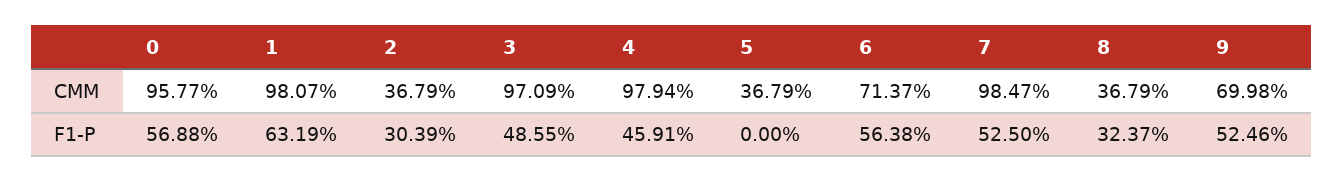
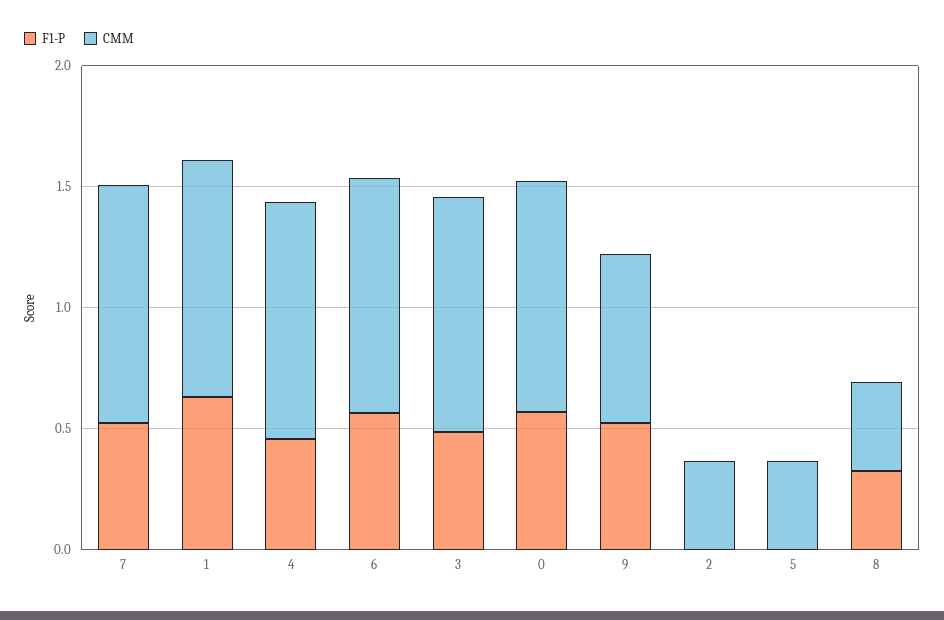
CMM, 6: 0.7137 -> 1
F1-P, 2: 0.3039 -> 0

